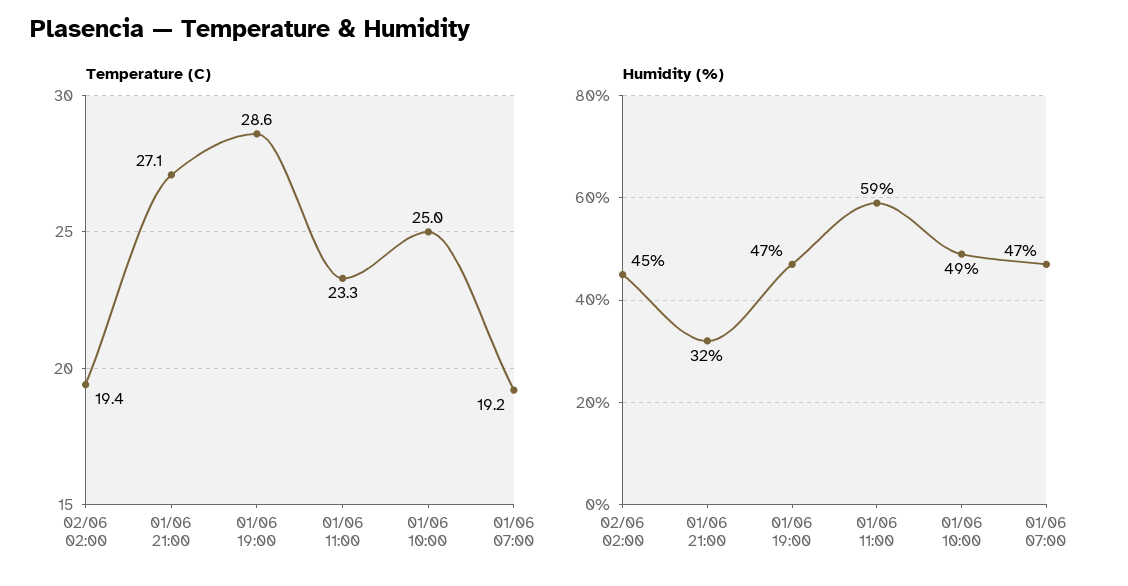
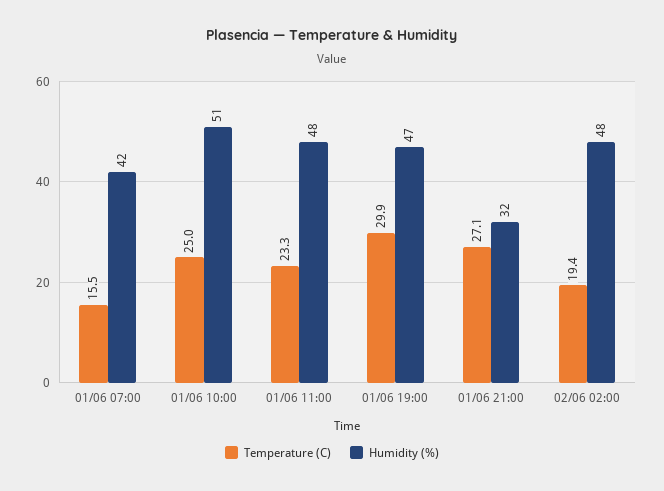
Temperature (C), 01/06 19:00: 28.6 -> 29.9
Temperature (C), 01/06 07:00: 19.2 -> 15.5
Humidity (%), 02/06 02:00: 45 -> 48
Humidity (%), 01/06 11:00: 59 -> 48
Humidity (%), 01/06 10:00: 49 -> 51
Humidity (%), 01/06 07:00: 47 -> 42

